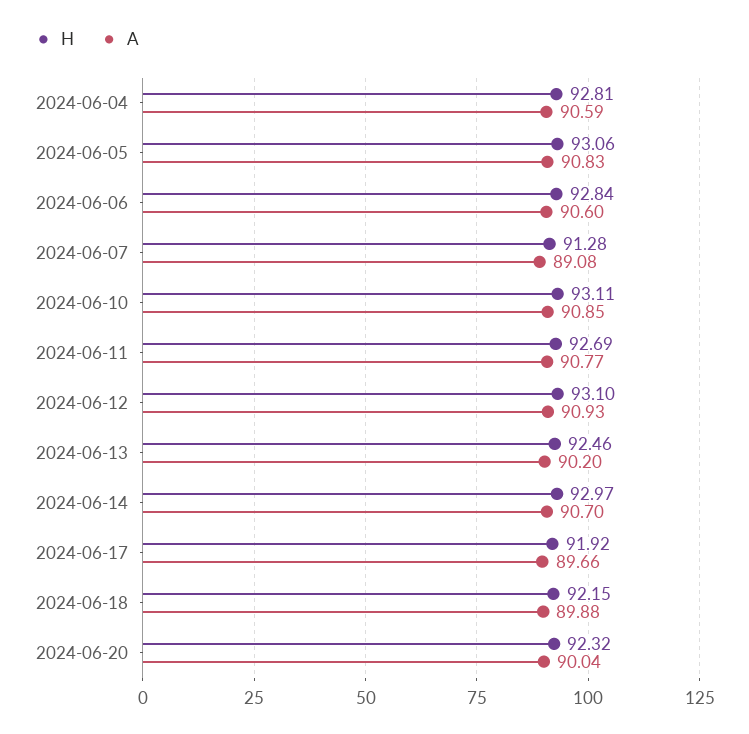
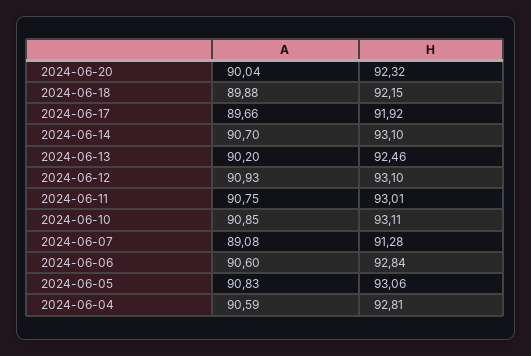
H, 2024-06-11: 92.69 -> 93.01
A, 2024-06-11: 90.77 -> 90.75
H, 2024-06-14: 92.97 -> 93.1

